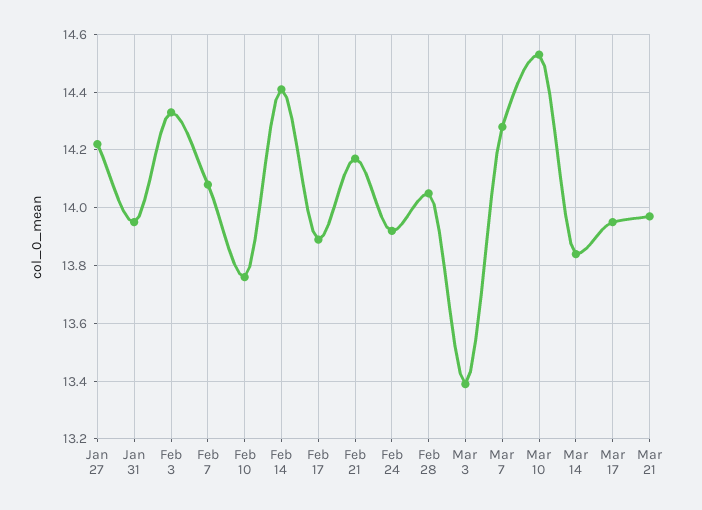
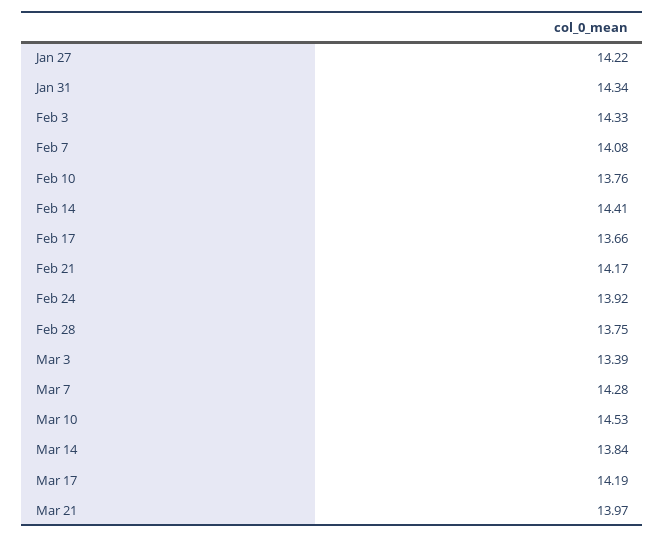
Jan 31: 13.95 -> 14.34
Feb 17: 13.9 -> 13.66
Feb 28: 14.05 -> 13.75
Mar 17: 13.95 -> 14.19

